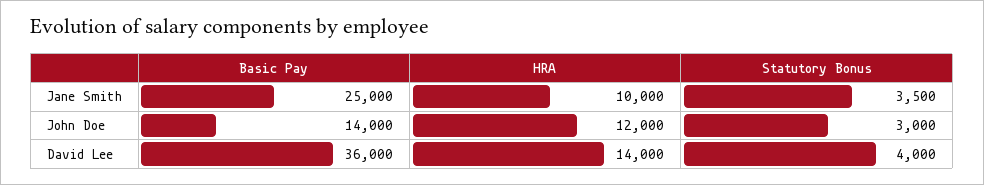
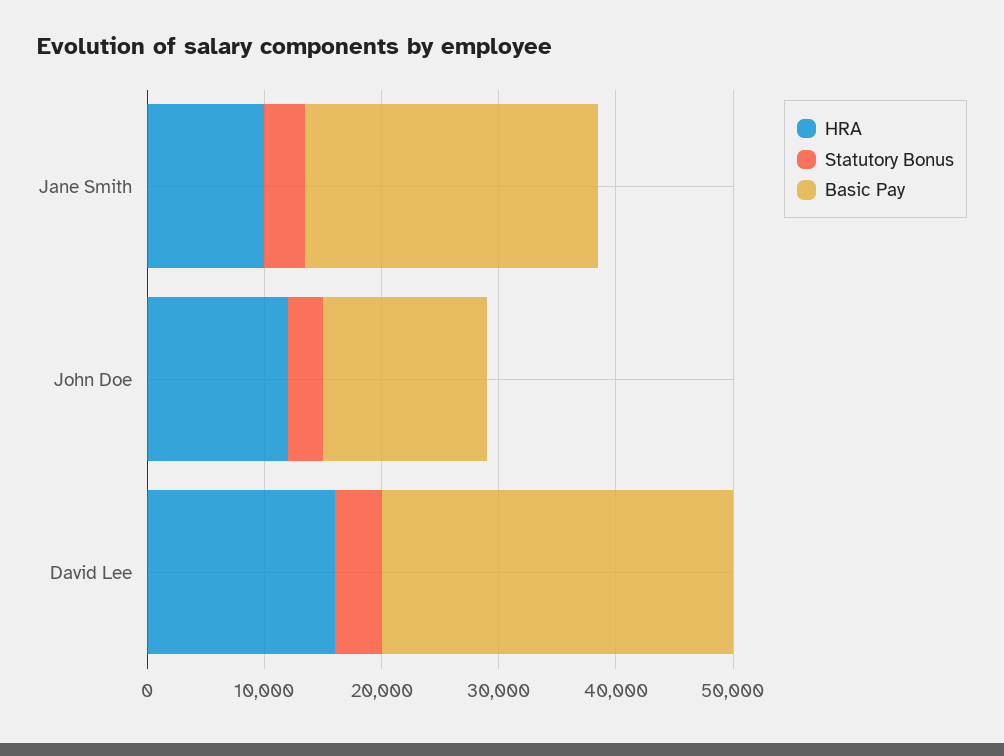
Basic Pay, David Lee: 36000 -> 30000
HRA, David Lee: 14000 -> 16000

